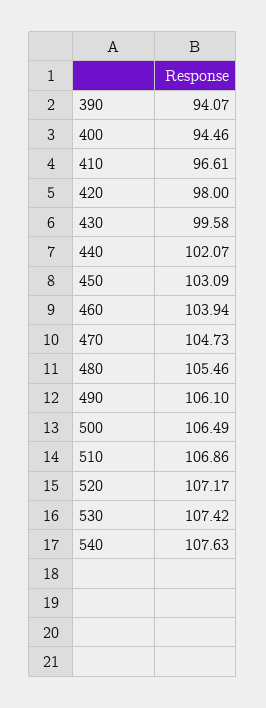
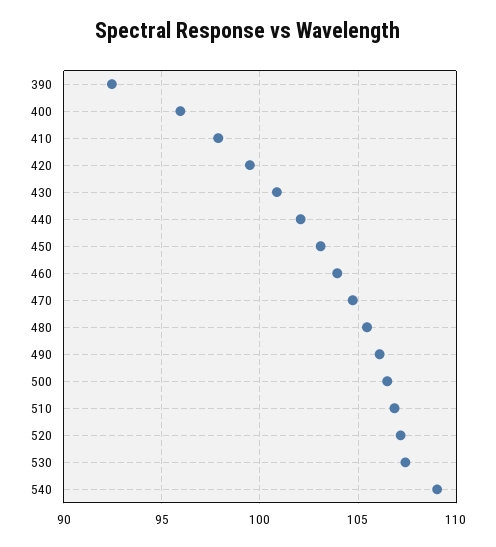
390: 94.07 -> 92.5
400: 94.46 -> 96
410: 96.61 -> 98
420: 98 -> 99.5
430: 99.58 -> 101
540: 107.63 -> 109

